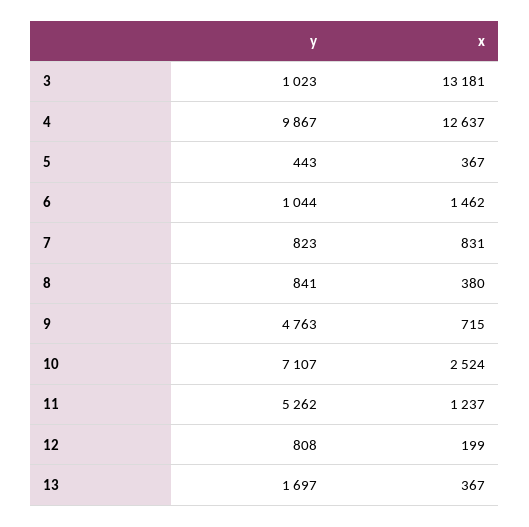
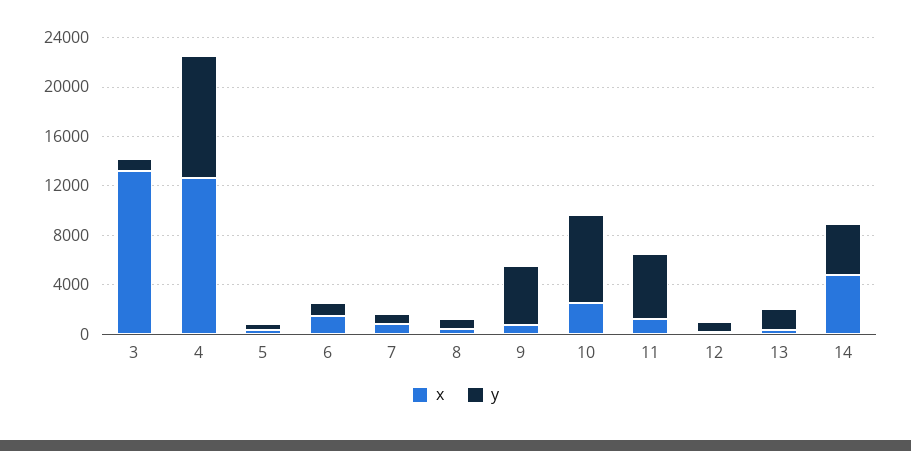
x, 14: none -> 5000
y, 14: none -> 4000

